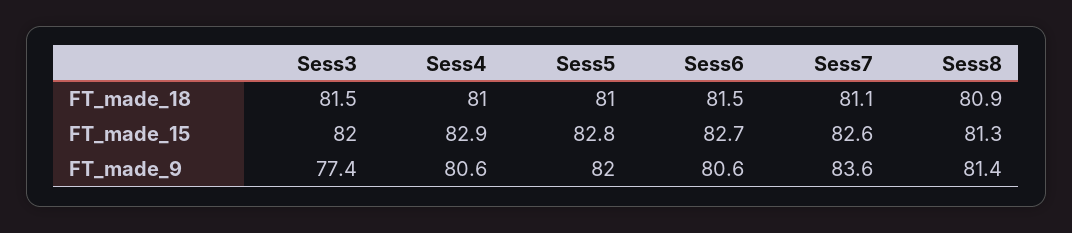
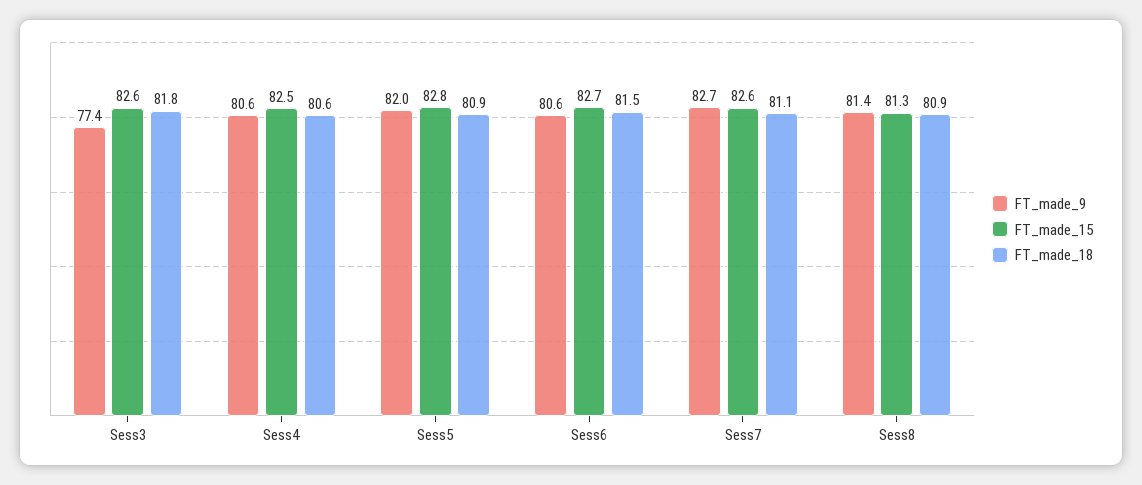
FT_made_18, Sess3: 81.5 -> 81.8
FT_made_18, Sess4: 81 -> 80.6
FT_made_18, Sess5: 81 -> 80.9
FT_made_15, Sess3: 82 -> 82.6
FT_made_15, Sess4: 82.9 -> 82.5
FT_made_9, Sess7: 83.6 -> 82.7

